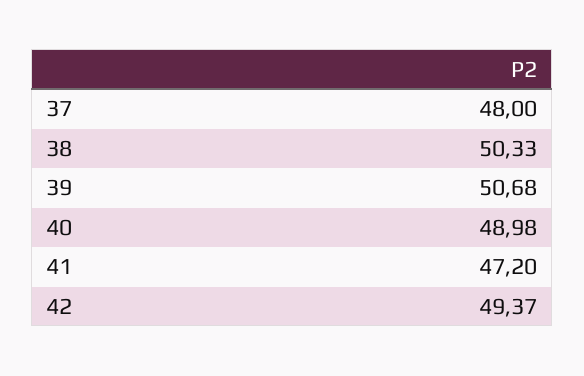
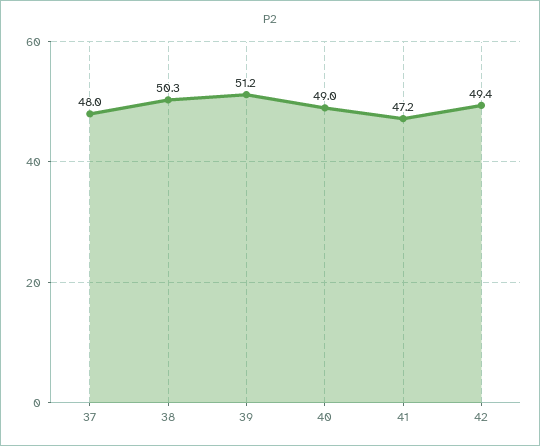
39: 50.68 -> 51.2

